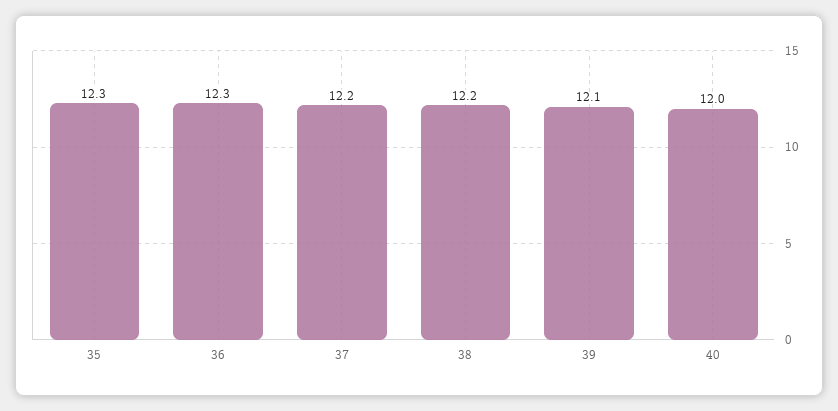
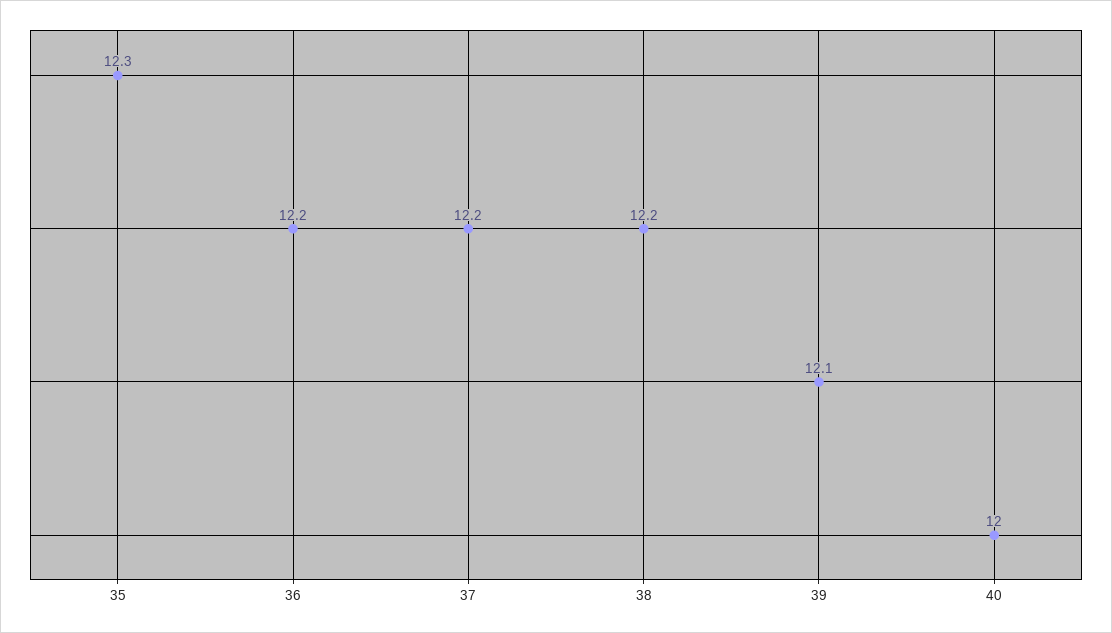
36: 12.3 -> 12.2

